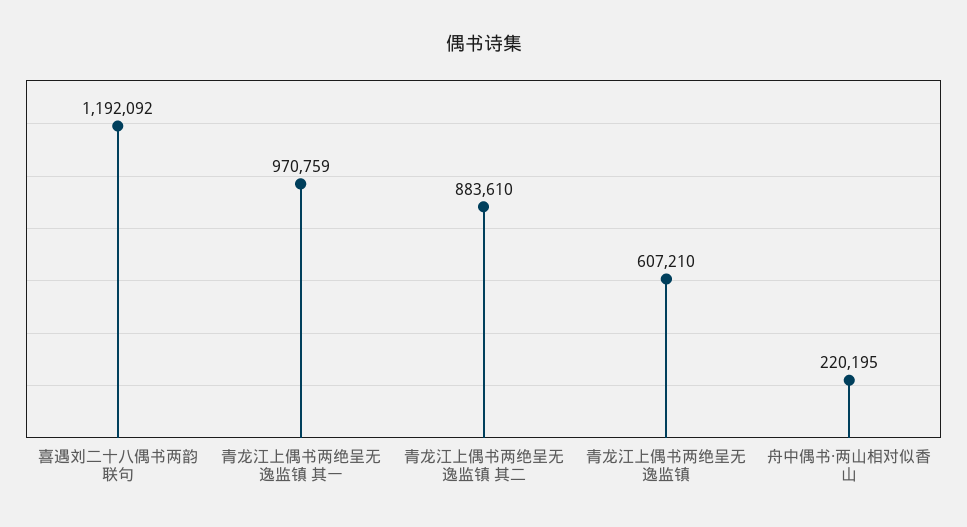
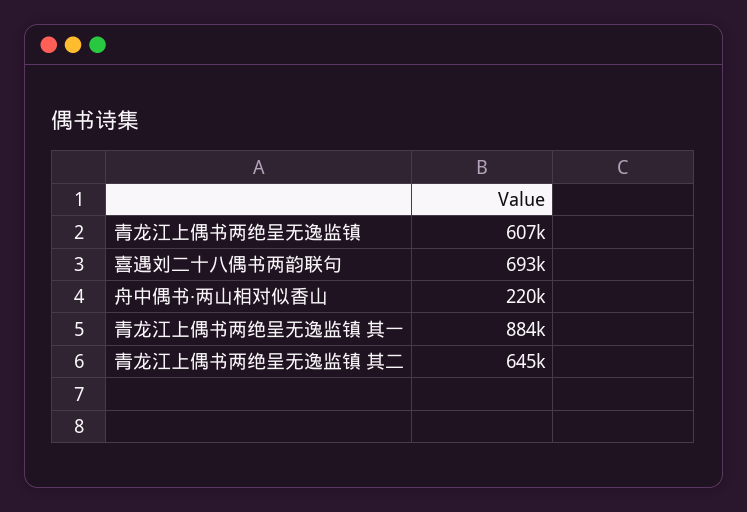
喜遇刘二十八偶书两韵联句: 1192092 -> 693000
青龙江上偶书两绝呈无逸监镇 其一: 970759 -> 884000
青龙江上偶书两绝呈无逸监镇 其二: 883610 -> 645000

